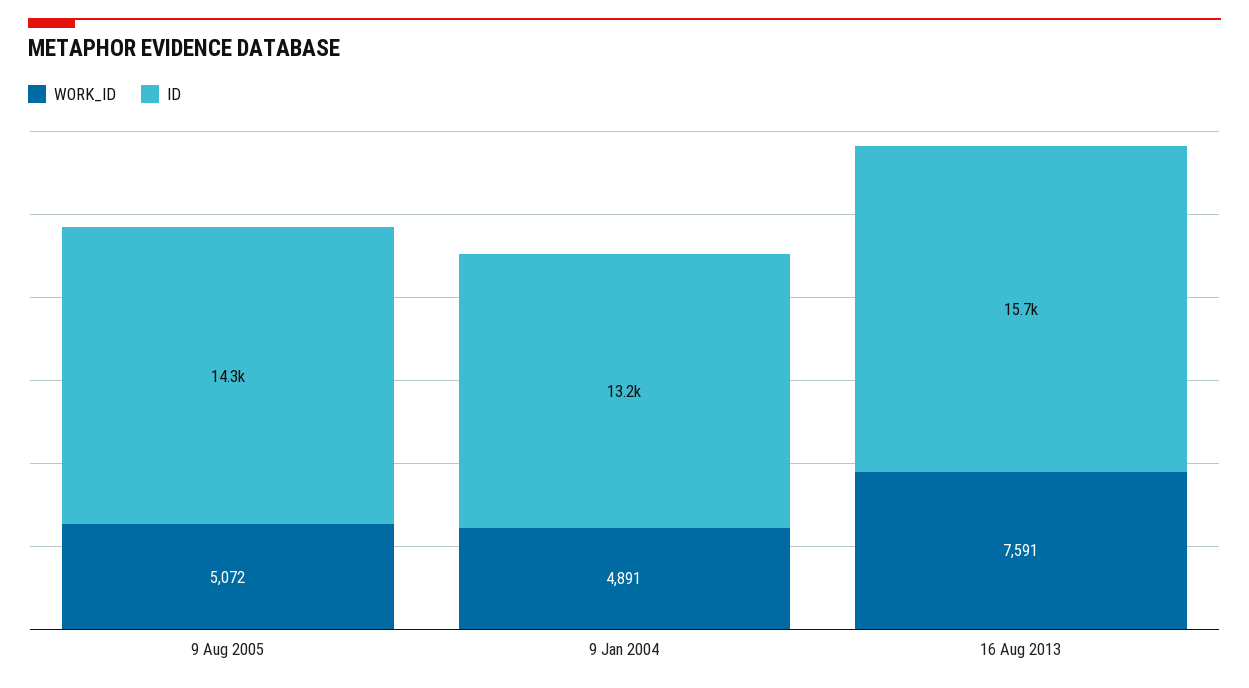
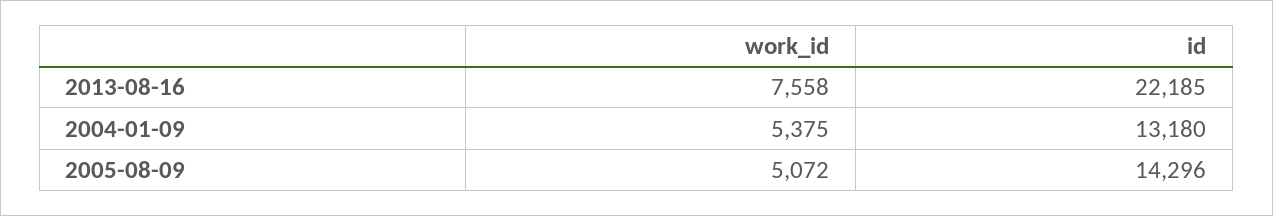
WORK_ID, 9 Jan 2004: 4891 -> 5375
WORK_ID, 16 Aug 2013: 7591 -> 7558
ID, 16 Aug 2013: 15700 -> 22185

